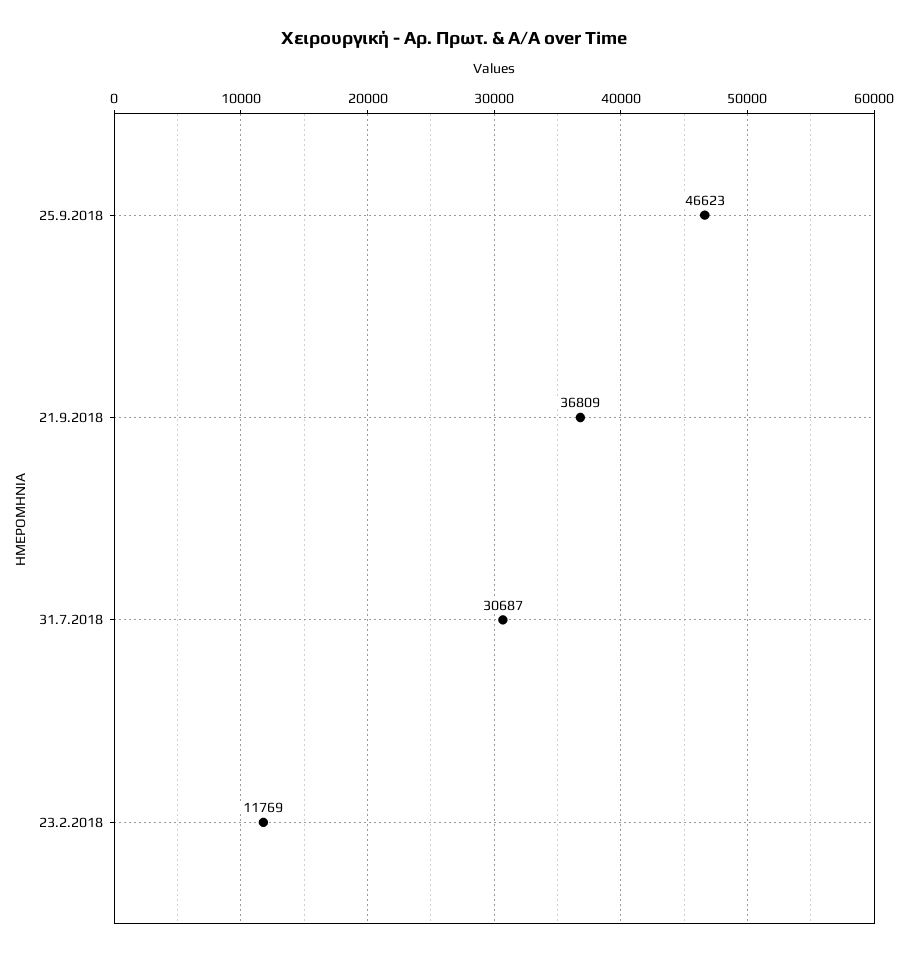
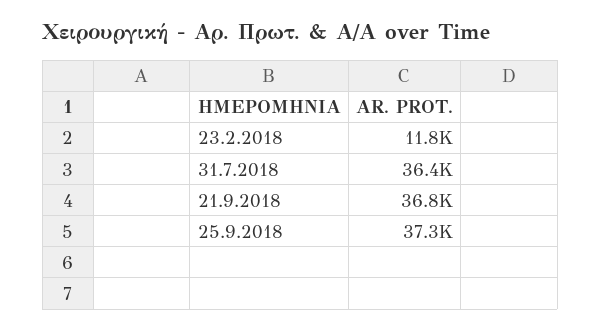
25.9.2018: 46623 -> 37300
31.7.2018: 30687 -> 36400

